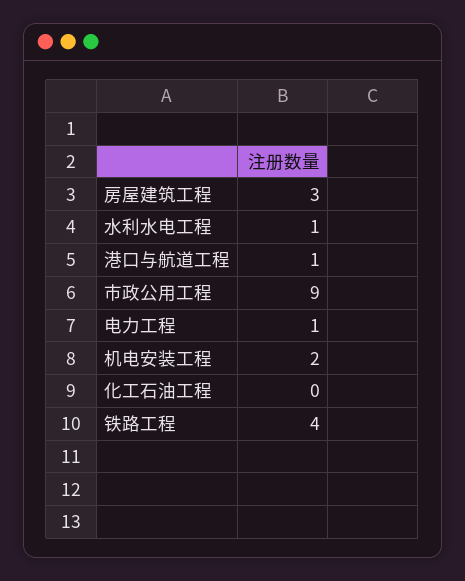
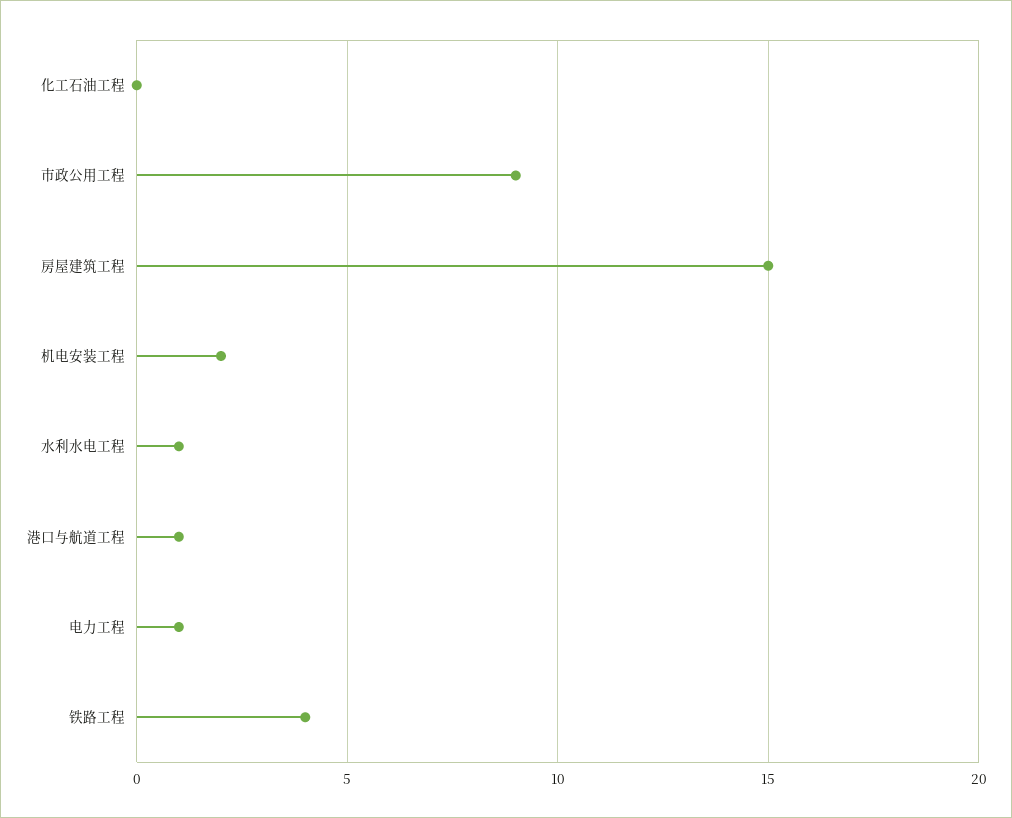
房屋建筑工程: 3 -> 15

